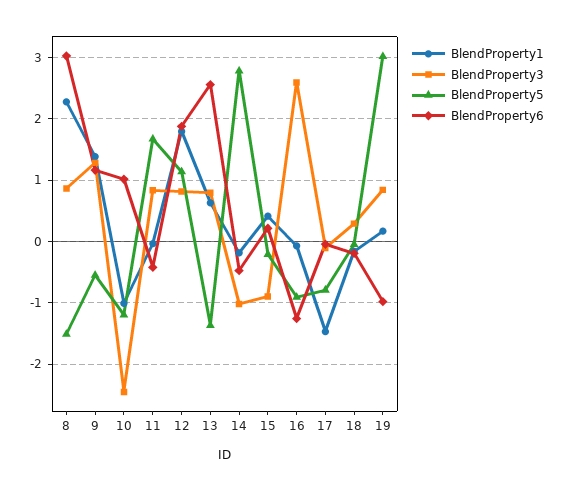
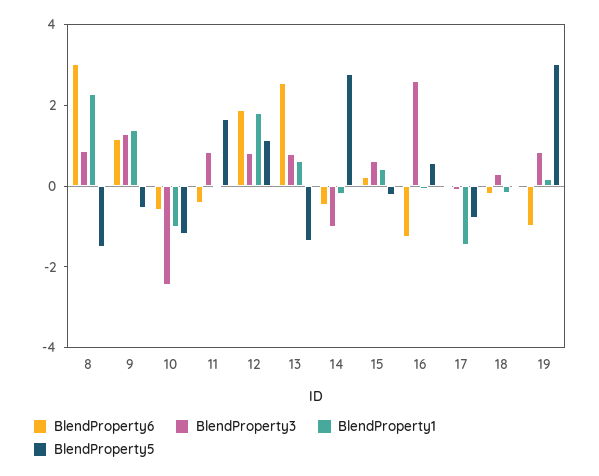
BlendProperty6, 10: 1 -> -0.5
BlendProperty3, 15: -0.9 -> 0.5
BlendProperty5, 16: -0.9 -> 0.5

